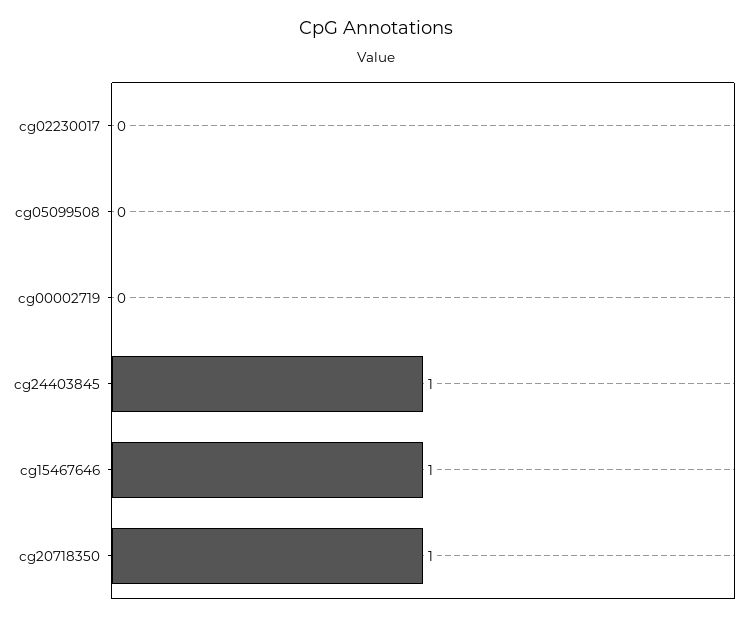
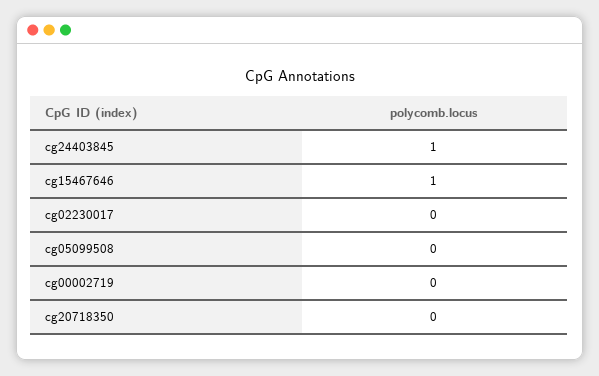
cg20718350: 1 -> 0

